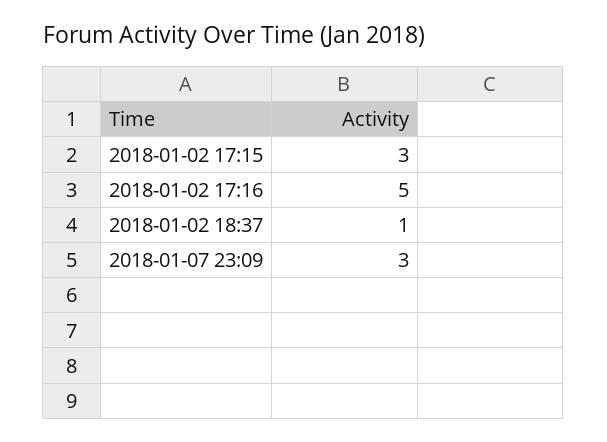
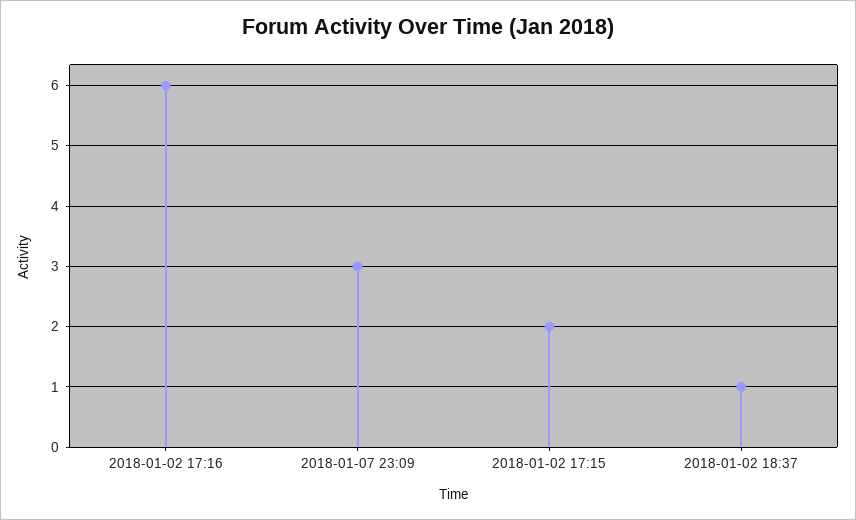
2018-01-02 17:15: 3 -> 2
2018-01-02 17:16: 5 -> 6

